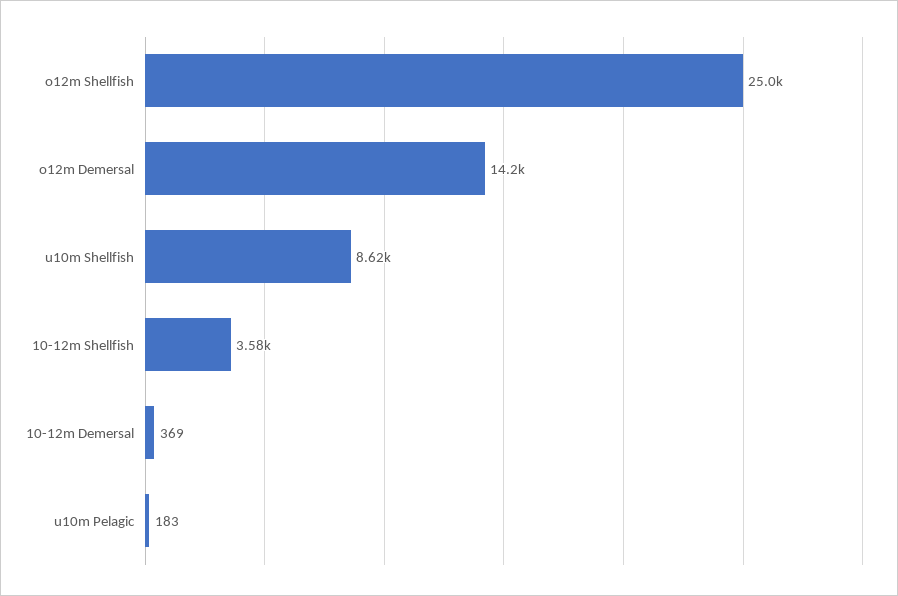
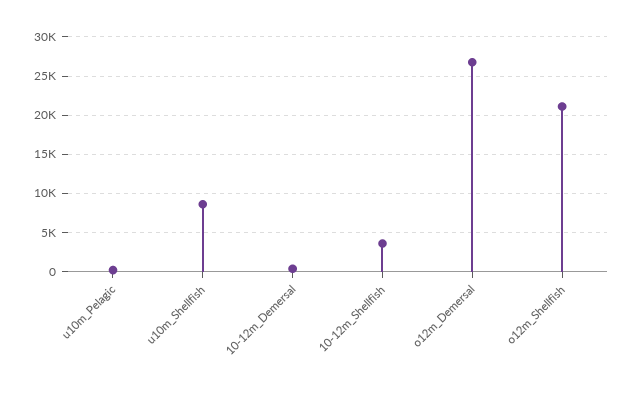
o12m Shellfish: 25000 -> 21000
o12m Demersal: 14200 -> 27000

